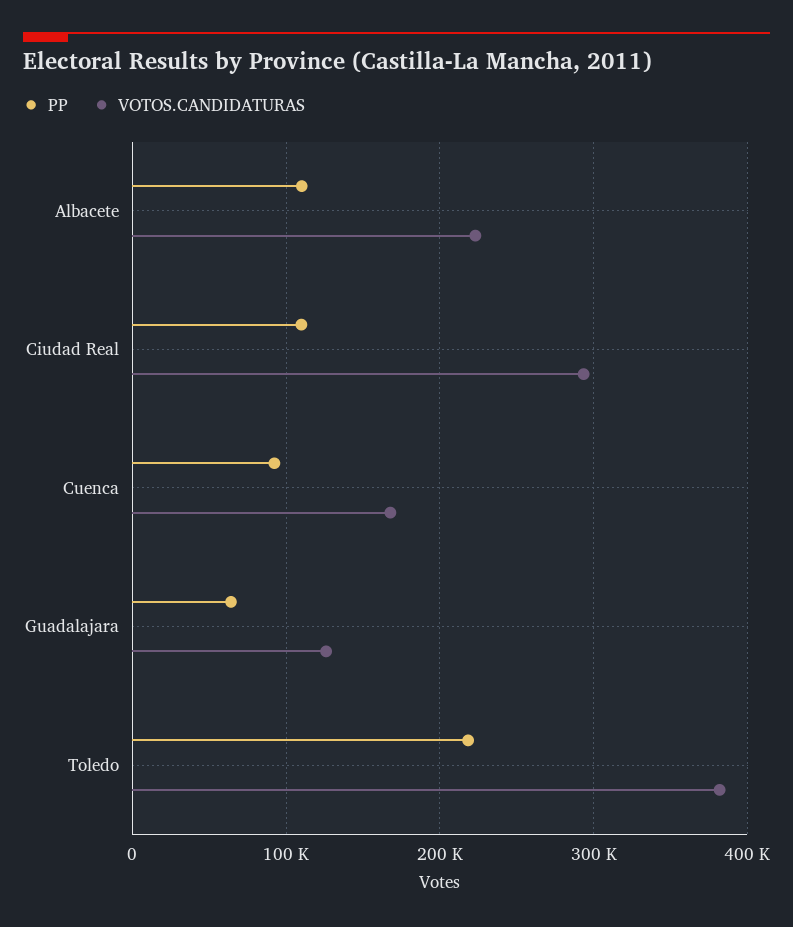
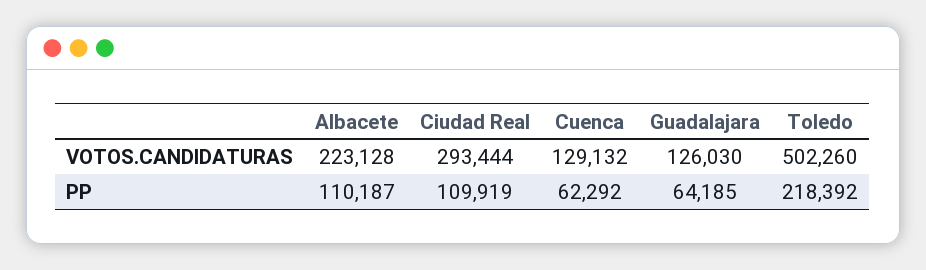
PP, Cuenca: 90000 -> 62292
VOTOS.CANDIDATURAS, Cuenca: 170000 -> 129132
VOTOS.CANDIDATURAS, Toledo: 380000 -> 502260

